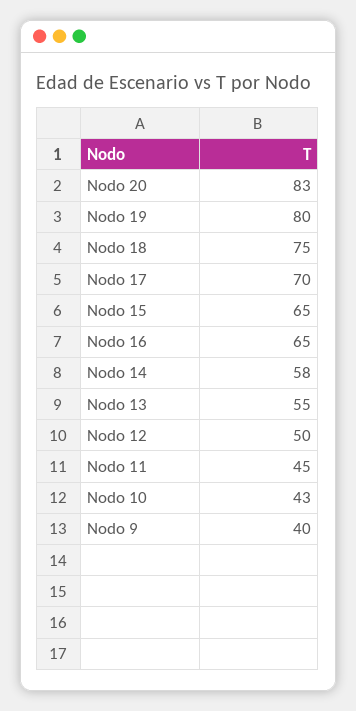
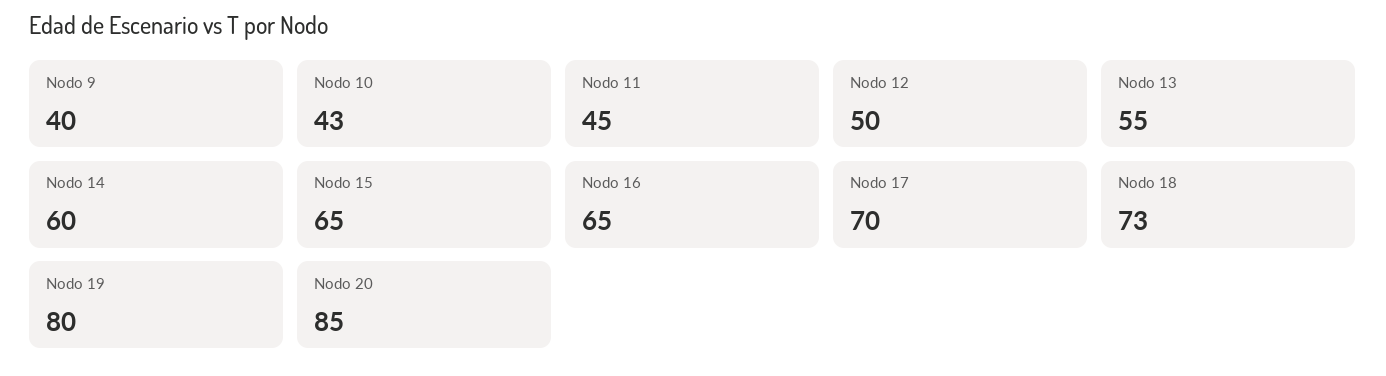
Nodo 20: 83 -> 85
Nodo 18: 75 -> 73
Nodo 14: 58 -> 60

